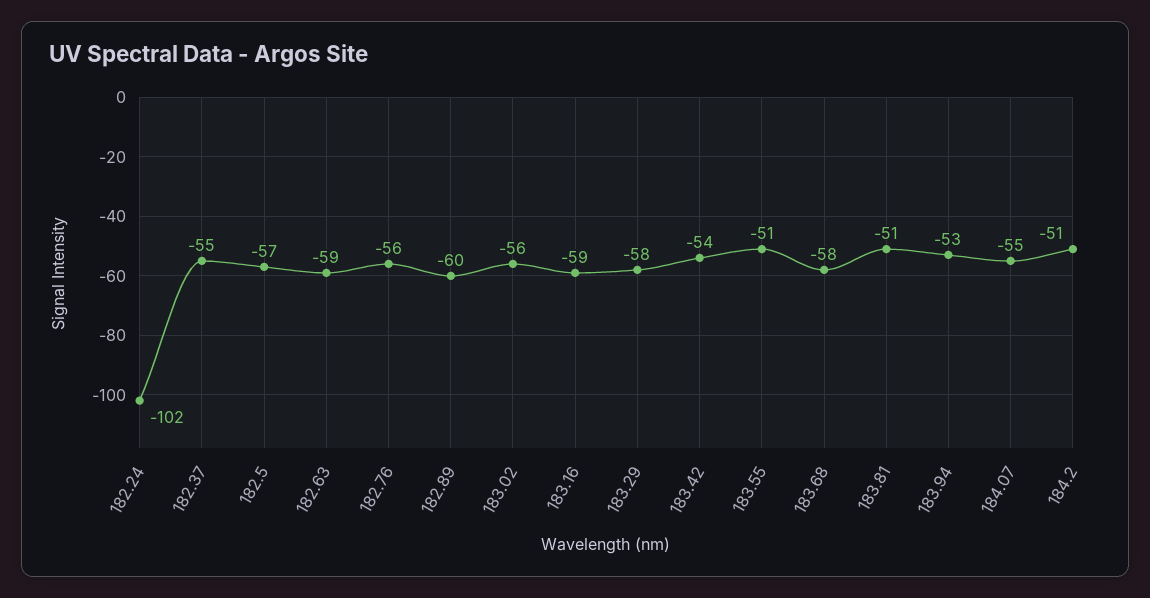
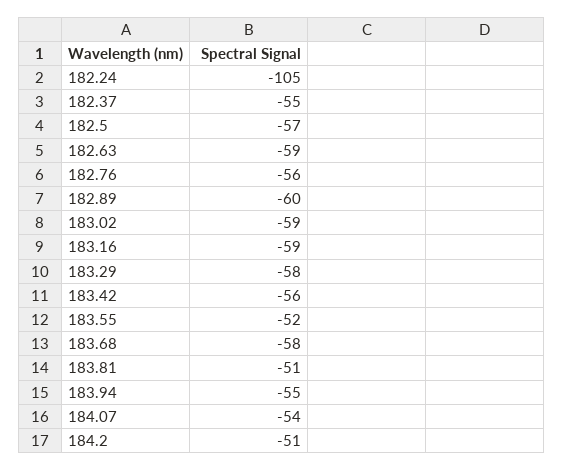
182.24: -102 -> -105
183.02: -56 -> -59
183.42: -54 -> -56
183.55: -51 -> -52
183.94: -53 -> -55
184.07: -55 -> -54

